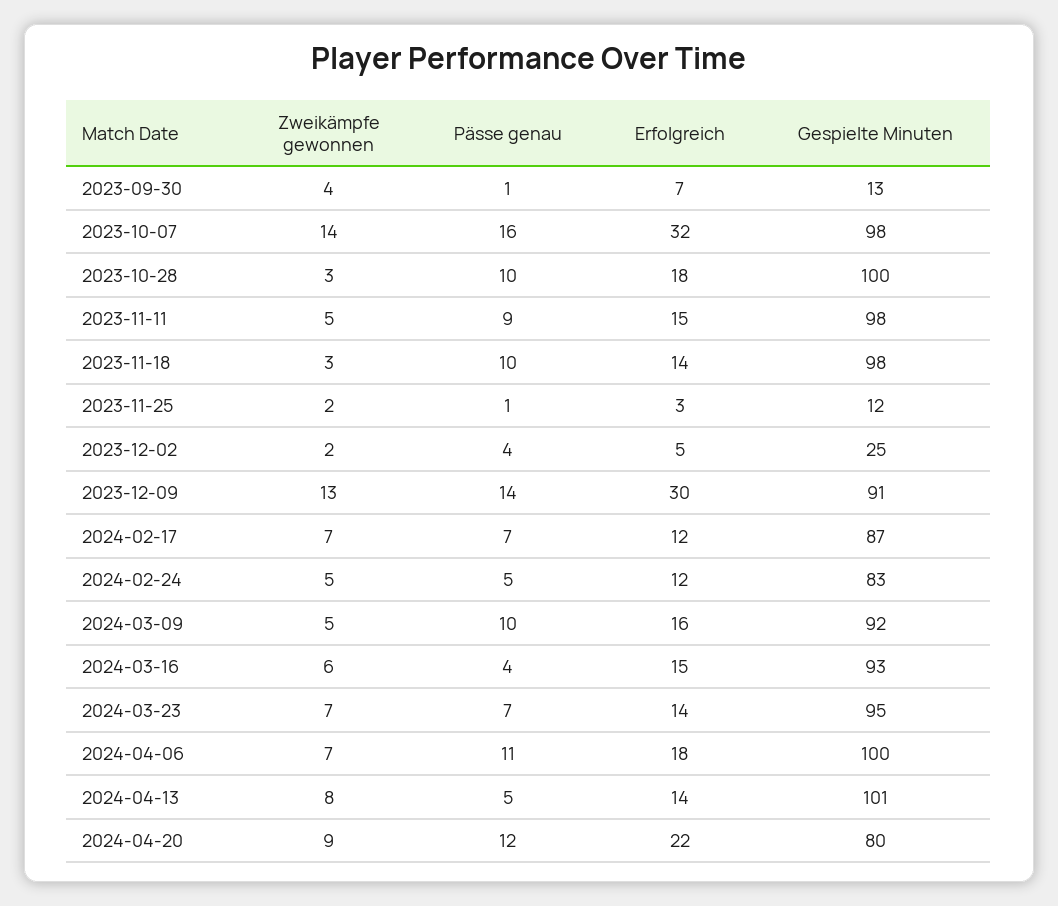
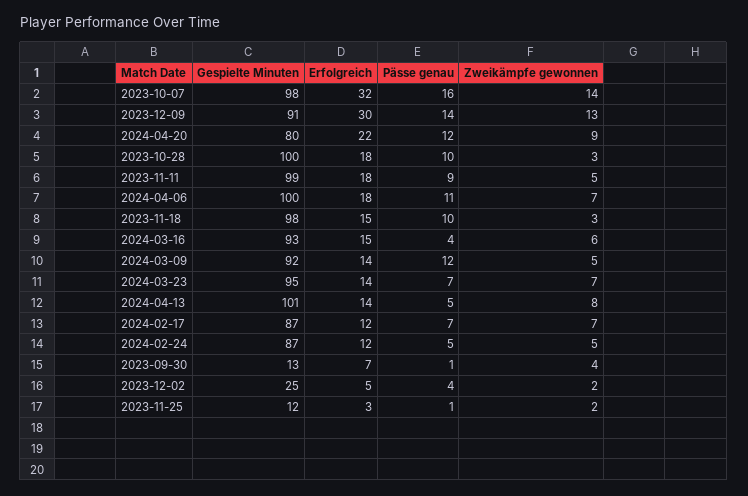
Erfolgreich, 2023-11-11: 15 -> 18
Gespielte Minuten, 2023-11-11: 98 -> 99
Erfolgreich, 2023-11-18: 14 -> 15
Gespielte Minuten, 2024-02-24: 83 -> 87
Pässe genau, 2024-03-09: 10 -> 12
Erfolgreich, 2024-03-09: 16 -> 14

